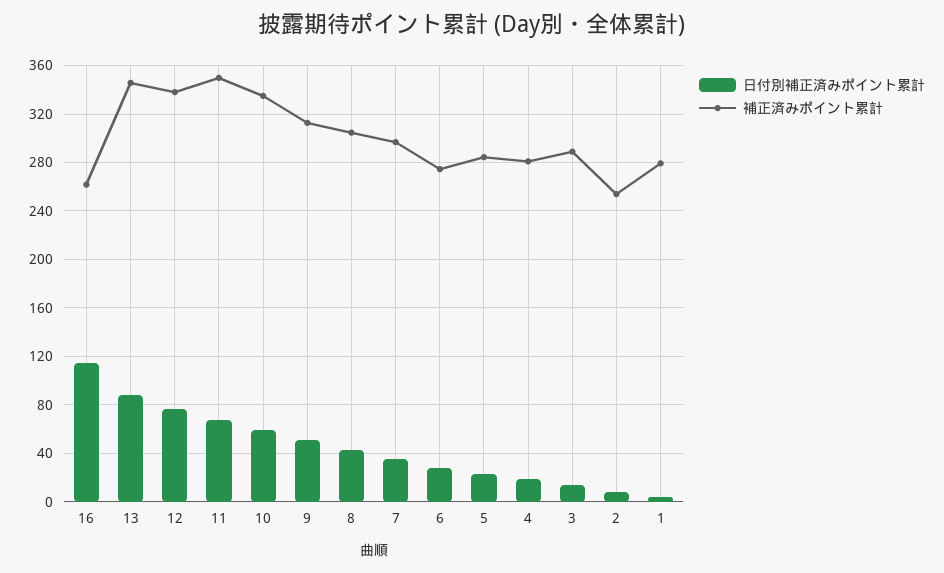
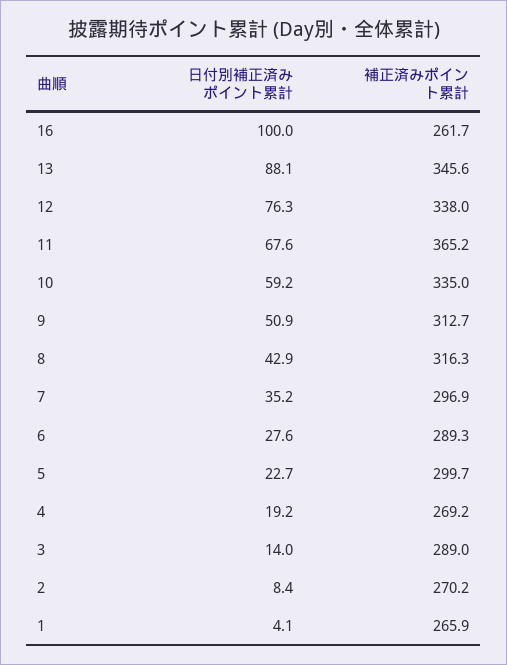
日付別補正済みポイント累計, 16: 115 -> 100
補正済みポイント累計, 11: 350 -> 365.2
補正済みポイント累計, 8: 305 -> 316.3
補正済みポイント累計, 6: 275 -> 289.3
補正済みポイント累計, 5: 285 -> 299.7
補正済みポイント累計, 4: 280 -> 269.2
補正済みポイント累計, 2: 255 -> 270.2
補正済みポイント累計, 1: 280 -> 265.9

